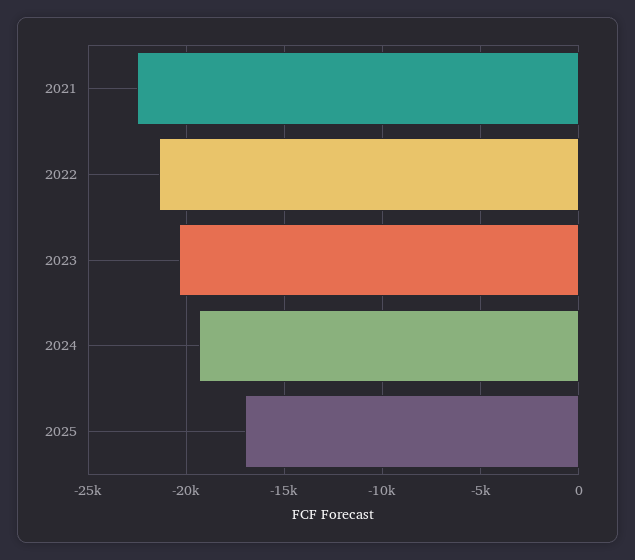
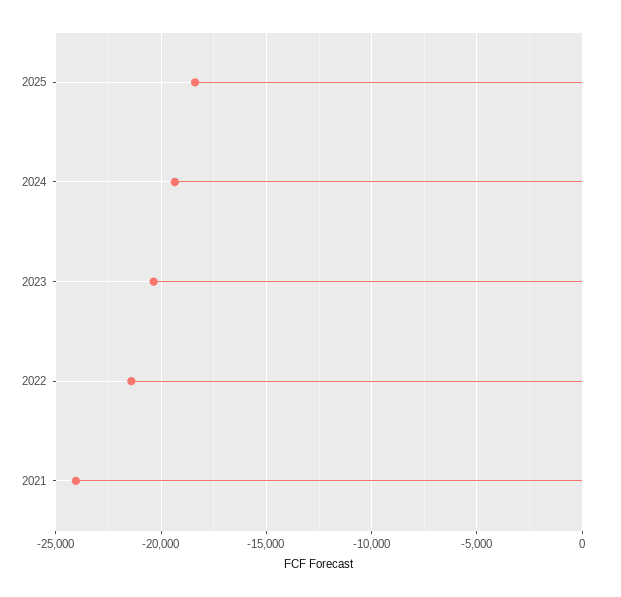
2021: -22500 -> -24000
2025: -17000 -> -18500

